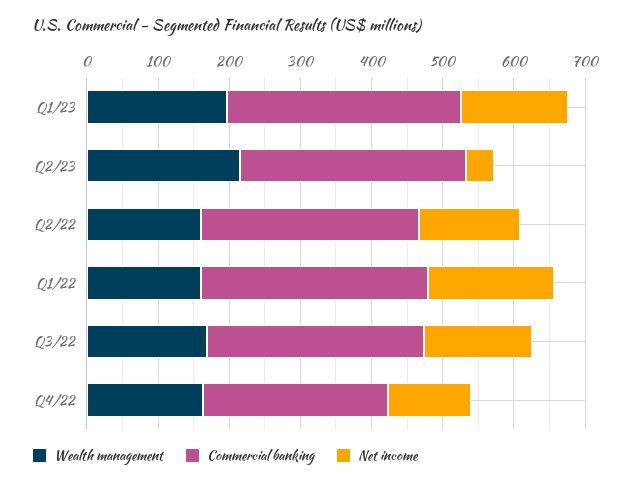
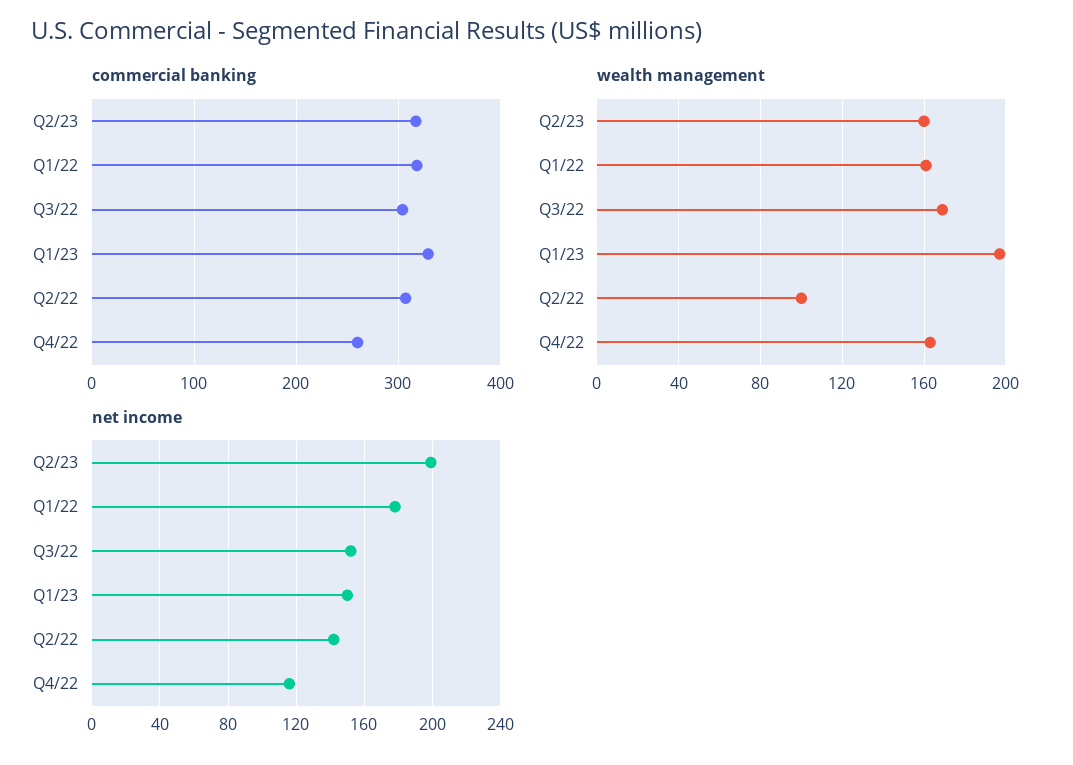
Wealth management, Q2/23: 220 -> 160
Net income, Q2/23: 40 -> 200
Wealth management, Q2/22: 160 -> 100

